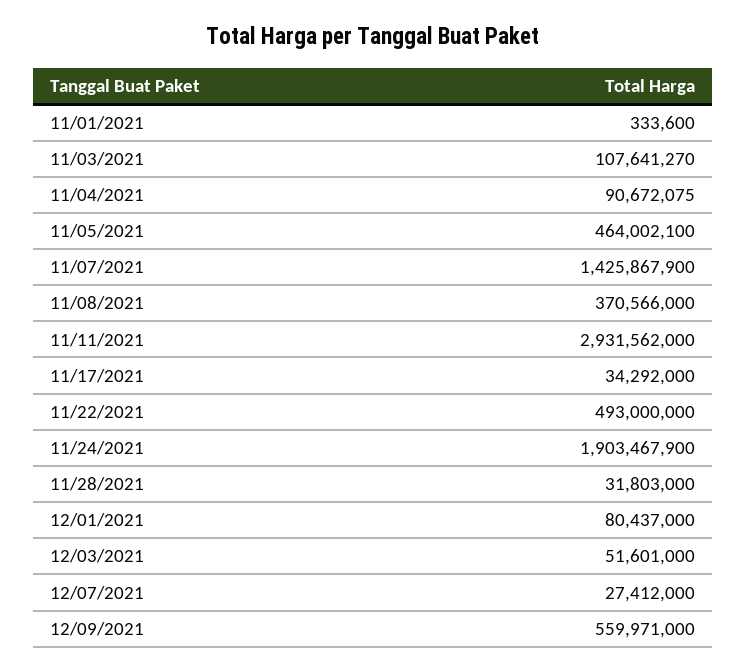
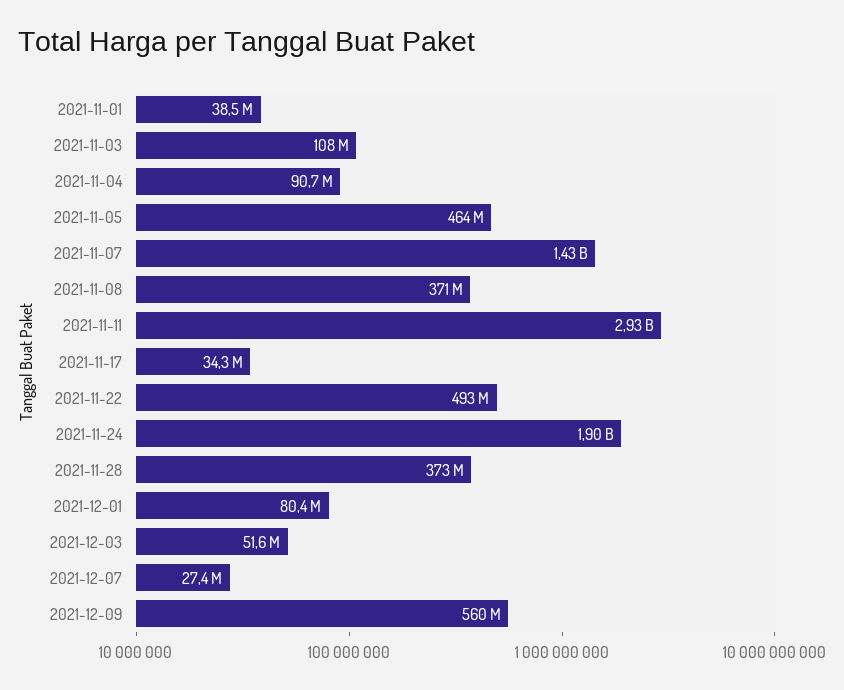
11/01/2021: 333600 -> 38500000
11/28/2021: 31803000 -> 373000000

